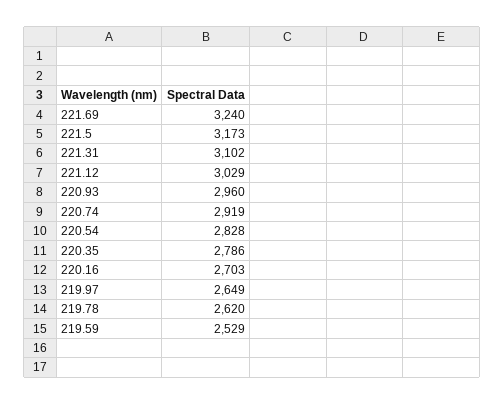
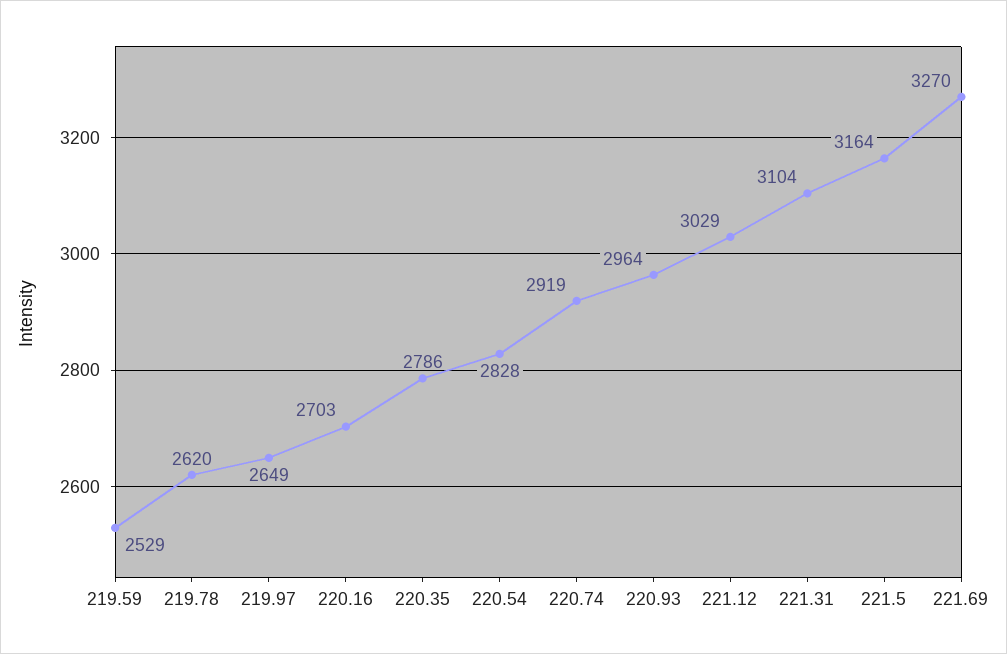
221.69: 3240 -> 3270
221.5: 3173 -> 3164
221.31: 3102 -> 3104
220.93: 2960 -> 2964

